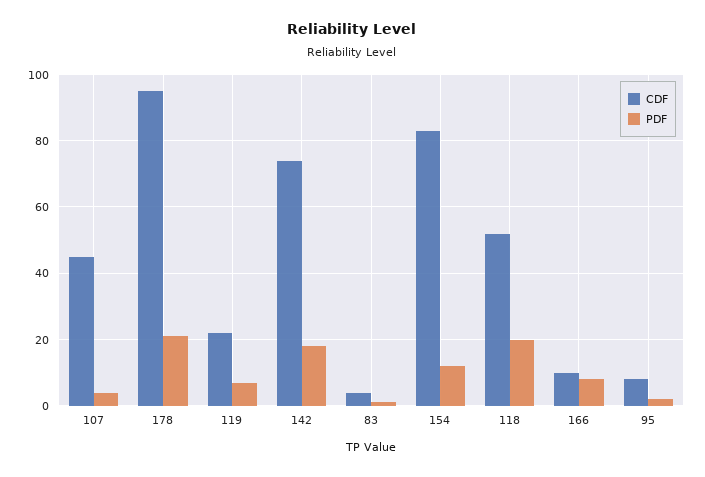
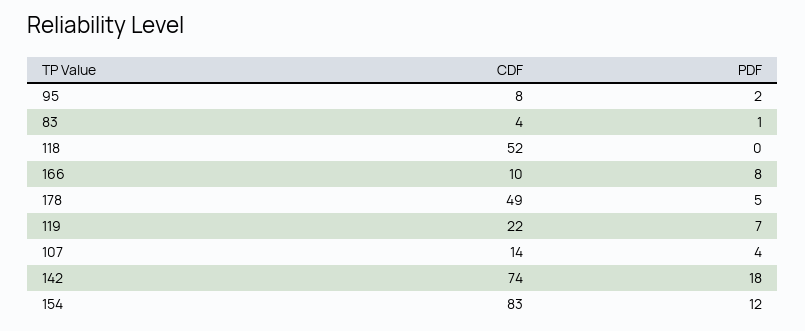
CDF, 107: 45 -> 14
CDF, 178: 95 -> 49
PDF, 178: 20 -> 5
PDF, 118: 20 -> 0

